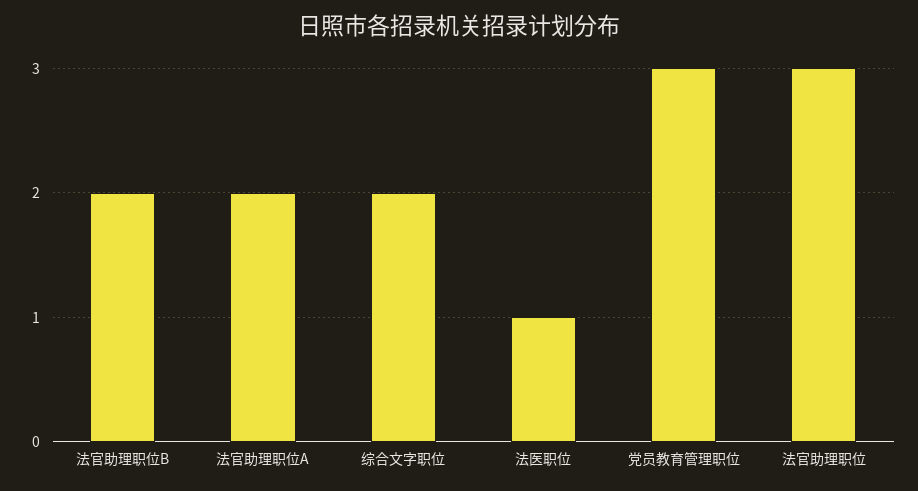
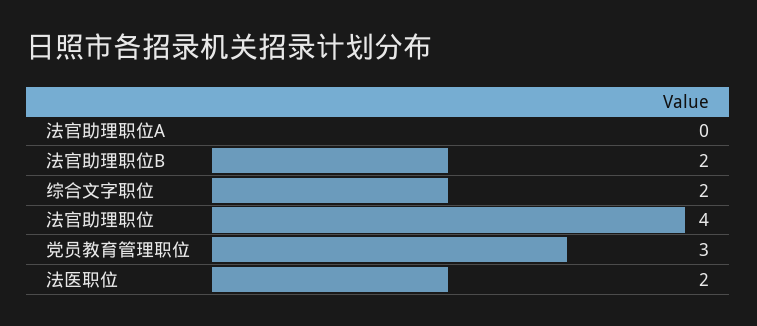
法官助理职位A: 2 -> 0
法医职位: 1 -> 2
法官助理职位: 3 -> 4

